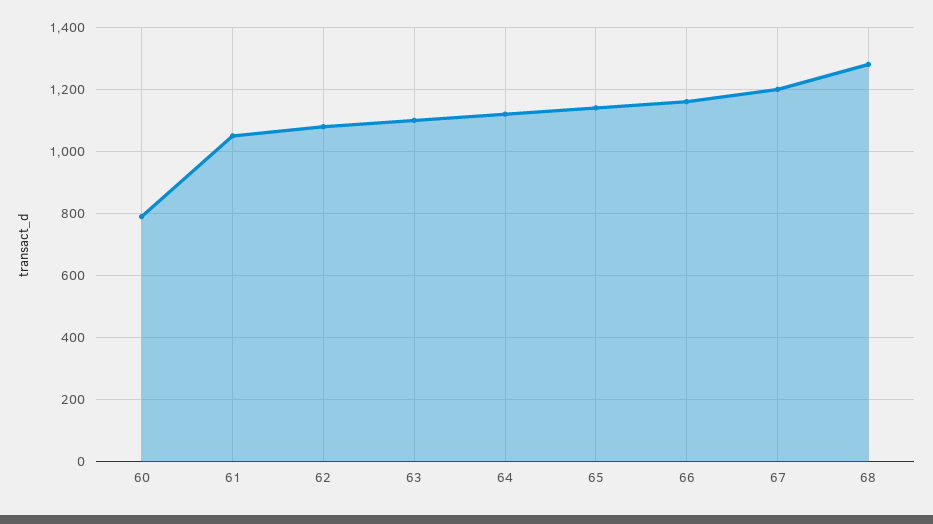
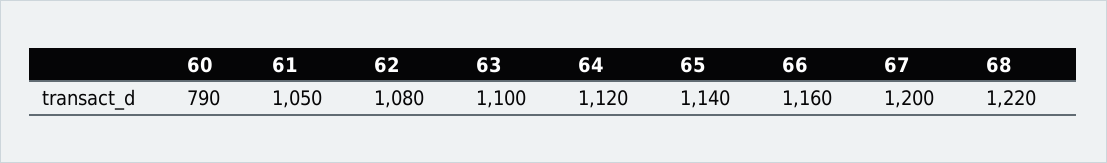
68: 1280 -> 1220

